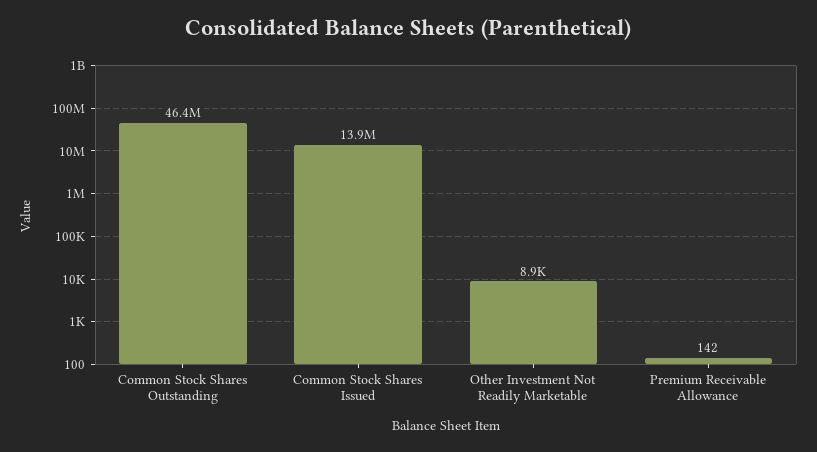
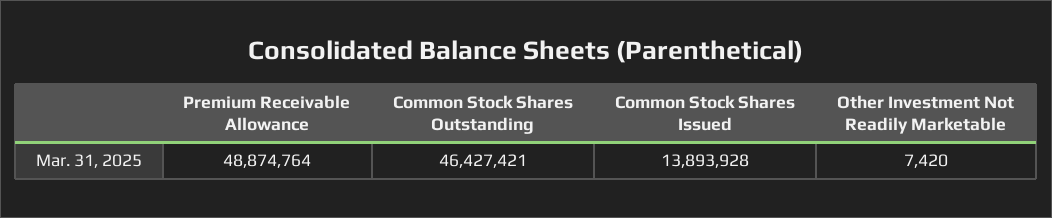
Other Investment Not Readily Marketable: 8900 -> 7420
Premium Receivable Allowance: 142 -> 48874764

